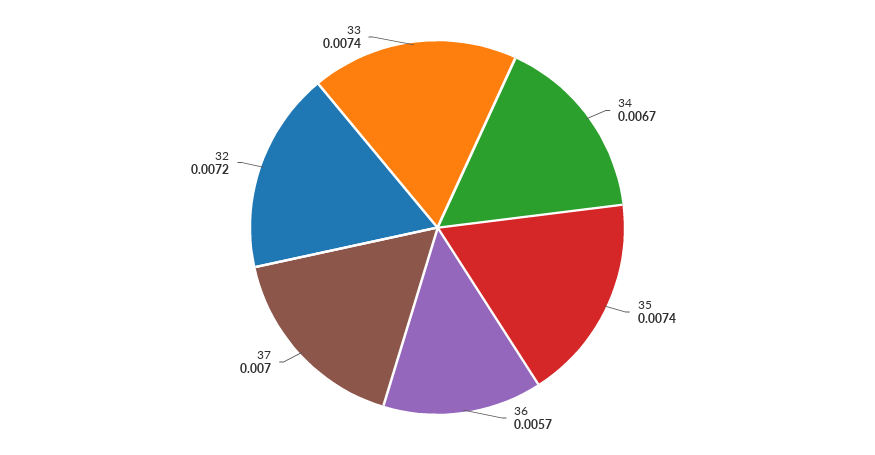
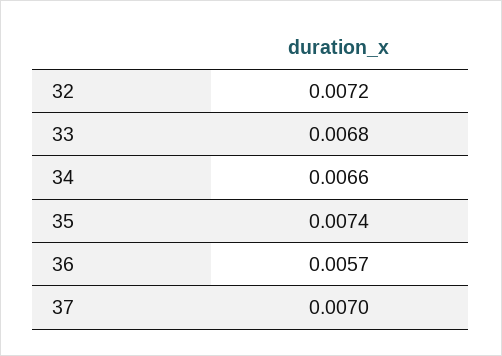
34: 0.0067 -> 0.0066
33: 0.0074 -> 0.0068

